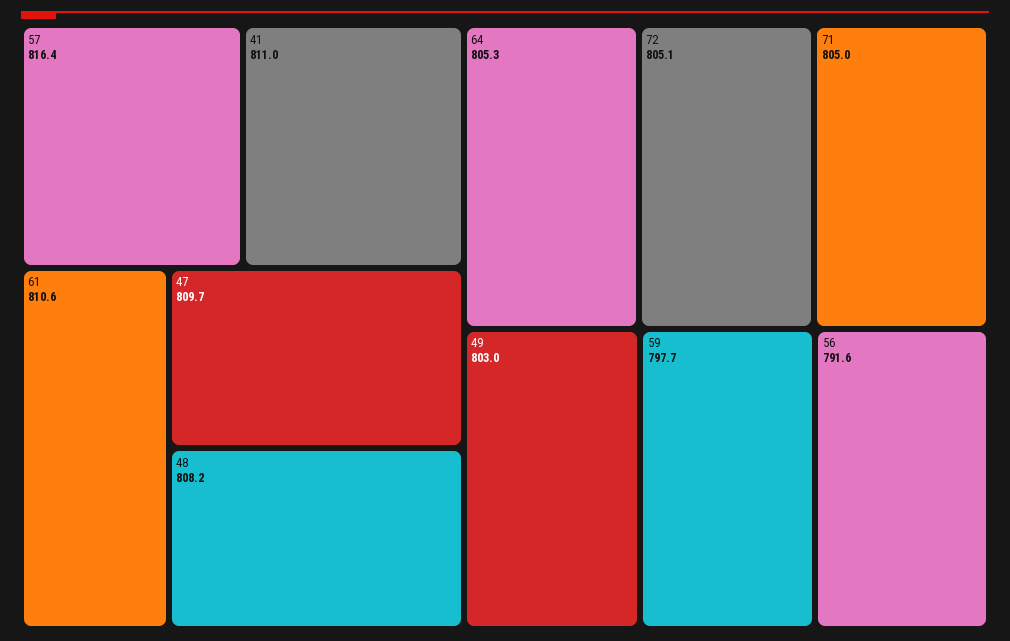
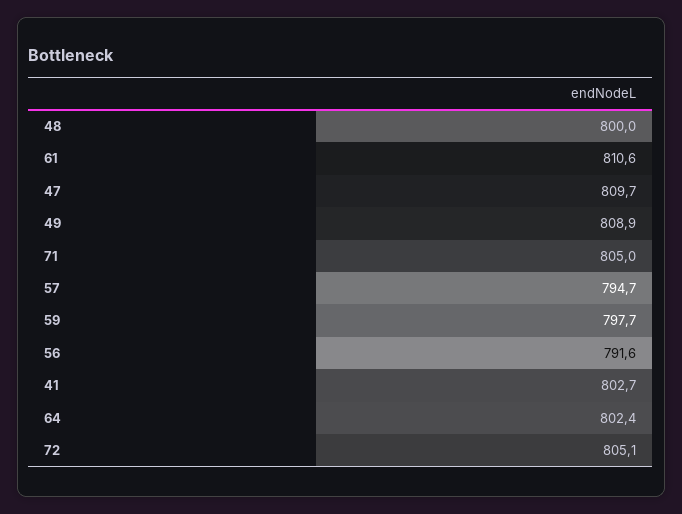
57: 816.4 -> 794.7
41: 811 -> 802.7
48: 808.2 -> 800
64: 805.3 -> 802.4
49: 803 -> 808.9

